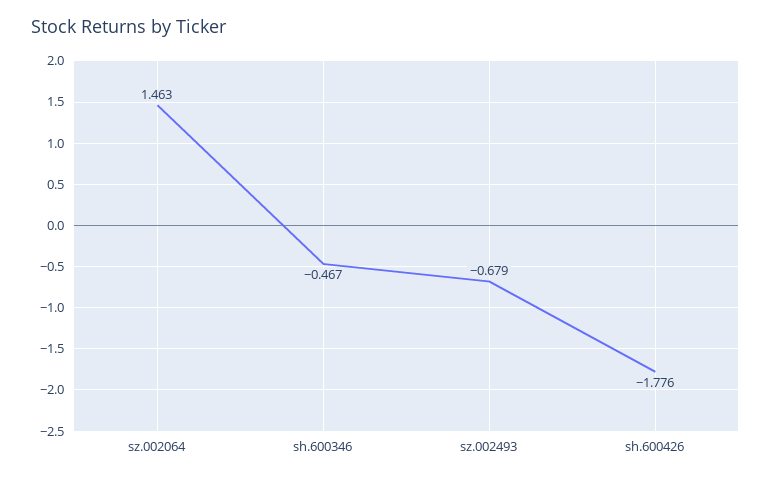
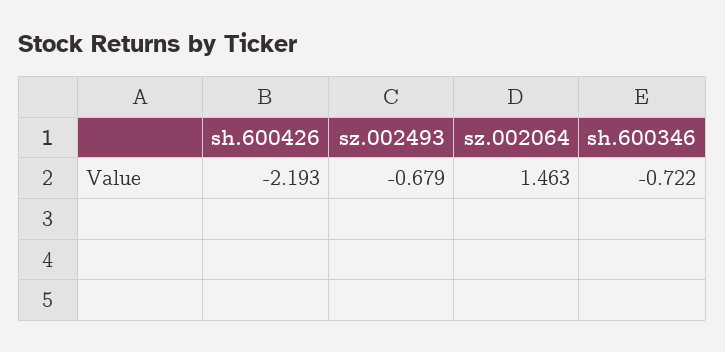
sh.600346: -0.467 -> -0.722
sh.600426: -1.776 -> -2.193

